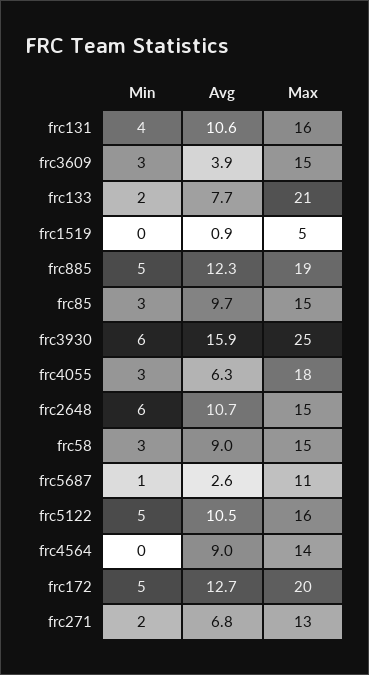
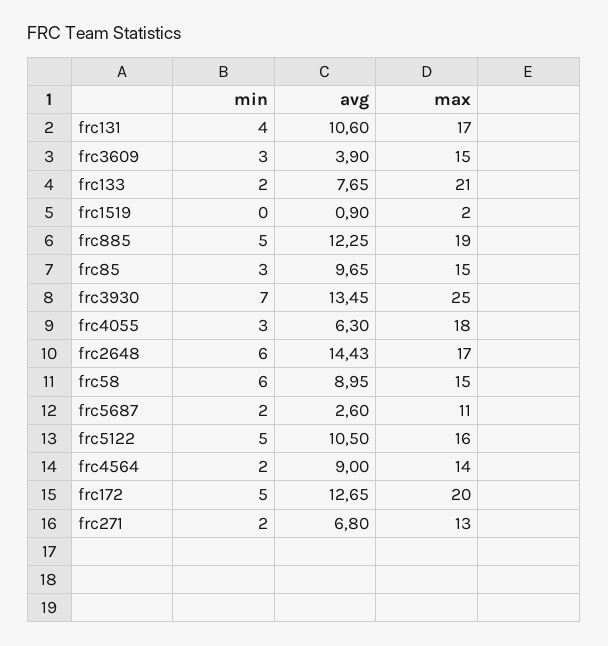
Max, frc131: 16 -> 17
Max, frc1519: 5 -> 2
Min, frc3930: 6 -> 7
Avg, frc3930: 15.9 -> 13.45
Avg, frc2648: 10.7 -> 14.43
Max, frc2648: 15 -> 17
Min, frc58: 3 -> 6
Min, frc5687: 1 -> 2
Min, frc4564: 0 -> 2

